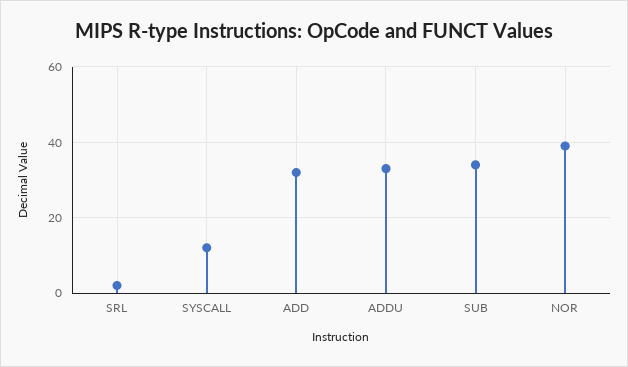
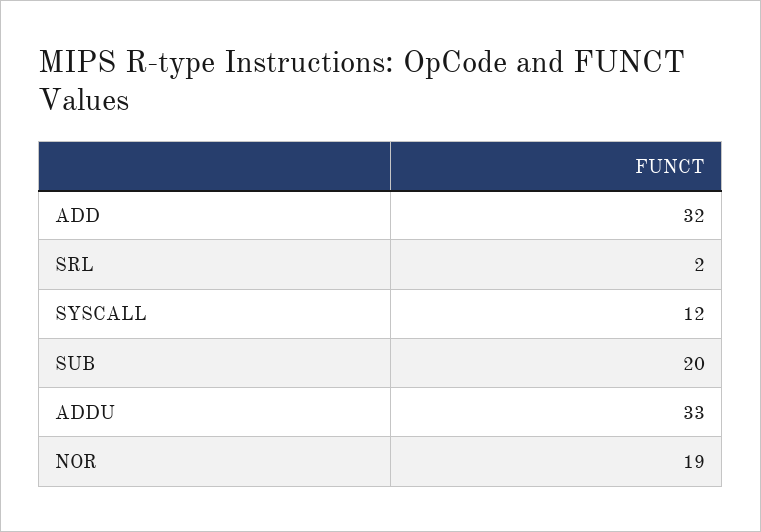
SUB: 35 -> 20
NOR: 40 -> 19

